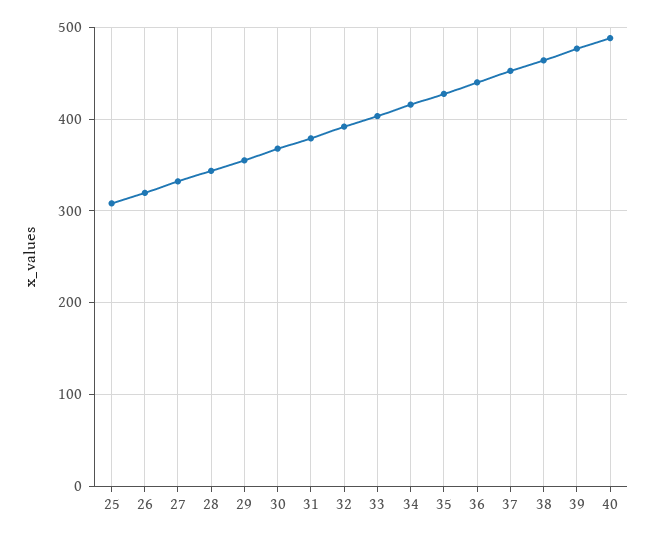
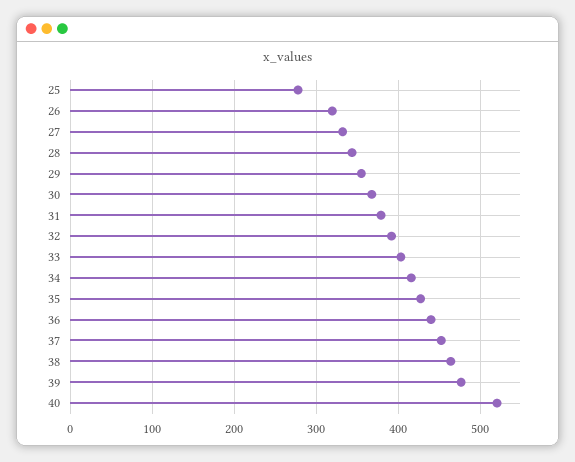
25: 310 -> 280
40: 490 -> 520

